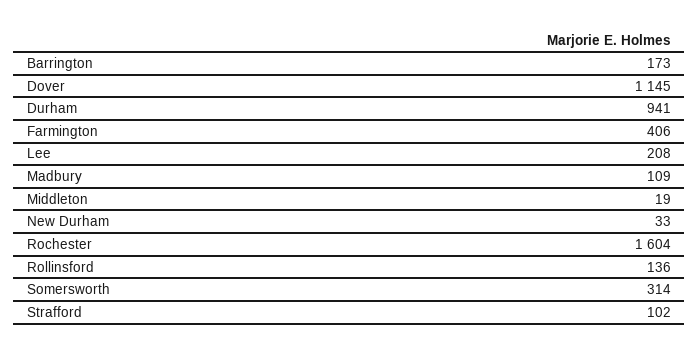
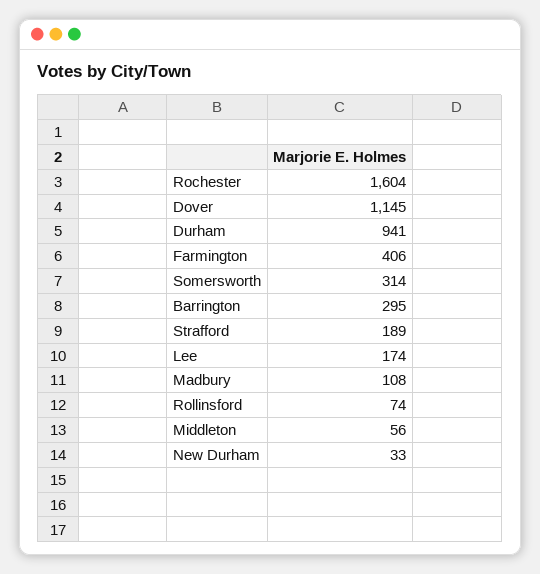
Barrington: 173 -> 295
Lee: 208 -> 174
Madbury: 109 -> 108
Middleton: 19 -> 56
Rollinsford: 136 -> 74
Strafford: 102 -> 189

